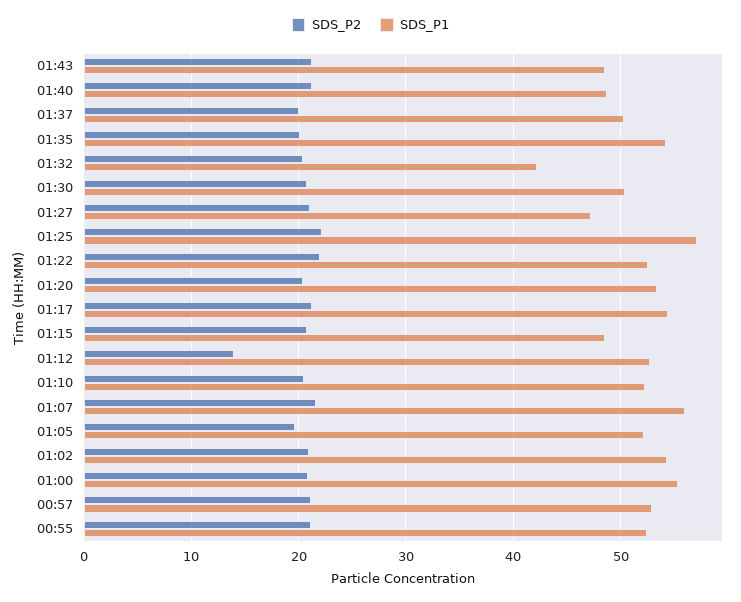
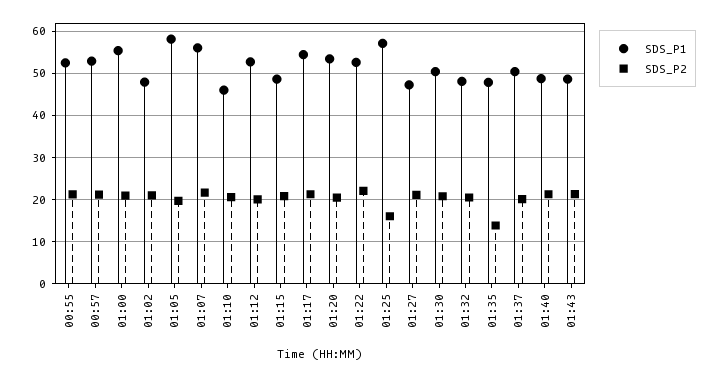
SDS_P2, 01:35: 20 -> 14
SDS_P1, 01:35: 54 -> 48
SDS_P1, 01:32: 42 -> 48
SDS_P2, 01:25: 22 -> 16
SDS_P2, 01:12: 14 -> 20
SDS_P1, 01:10: 52 -> 46
SDS_P1, 01:05: 52 -> 58
SDS_P1, 01:02: 54 -> 48

